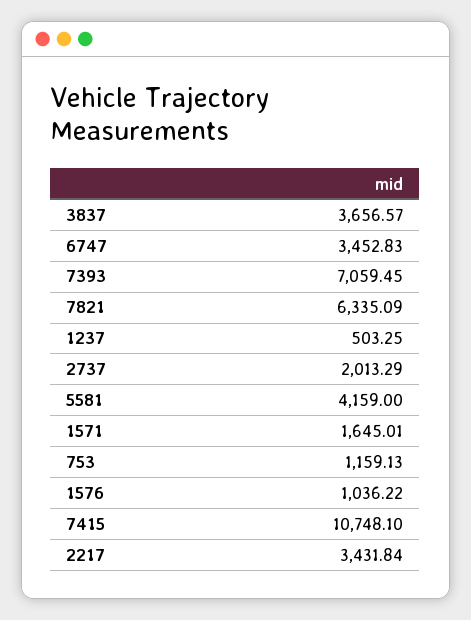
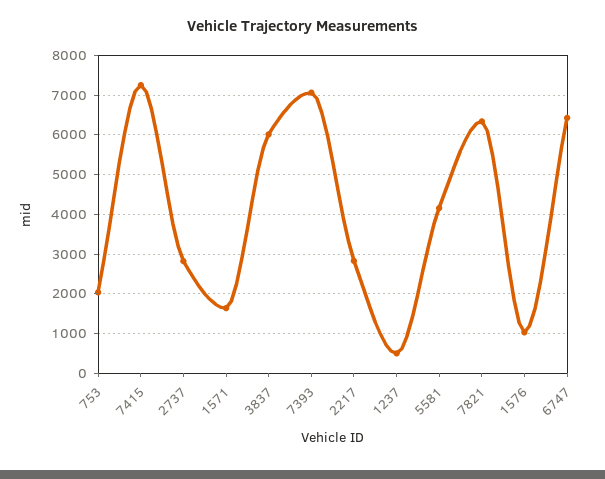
3837: 3656.57 -> 6000
6747: 3452.83 -> 6400
2737: 2013.29 -> 2800
753: 1159.13 -> 2000
7415: 10748.1 -> 7200
2217: 3431.84 -> 2800

